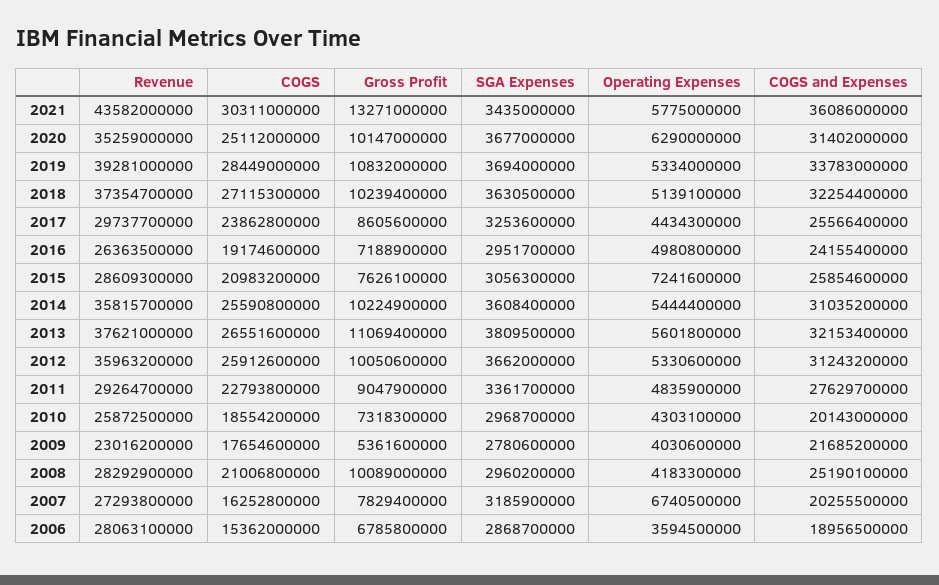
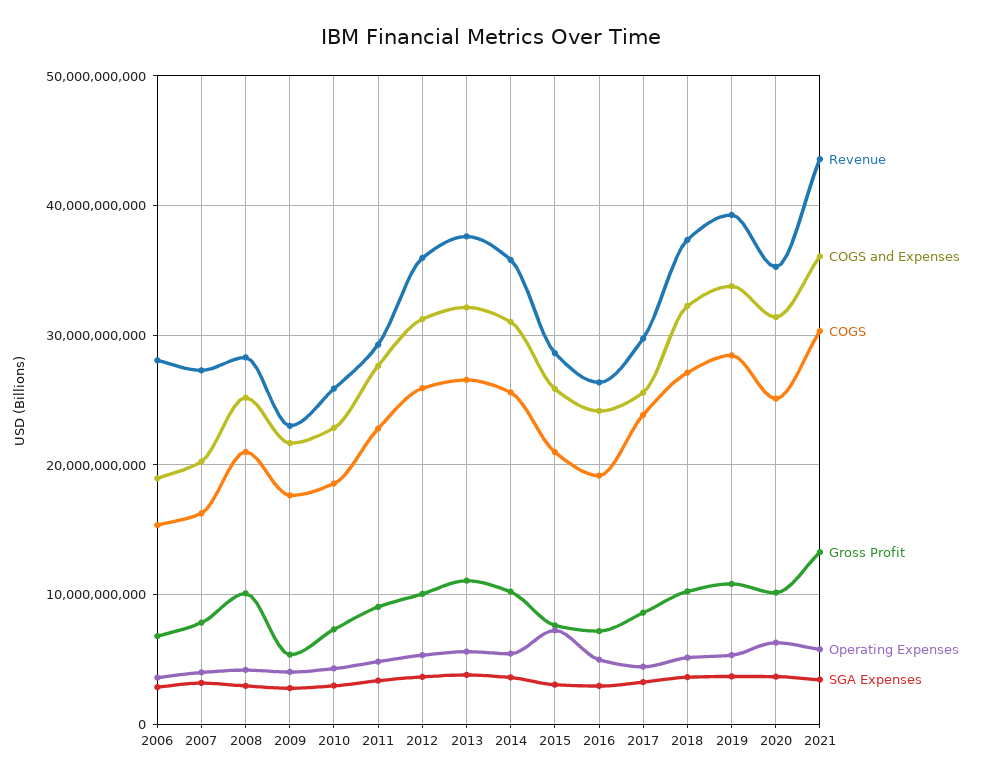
COGS and Expenses, 2010: 20143000000 -> 23000000000
Operating Expenses, 2007: 6740500000 -> 4000000000

